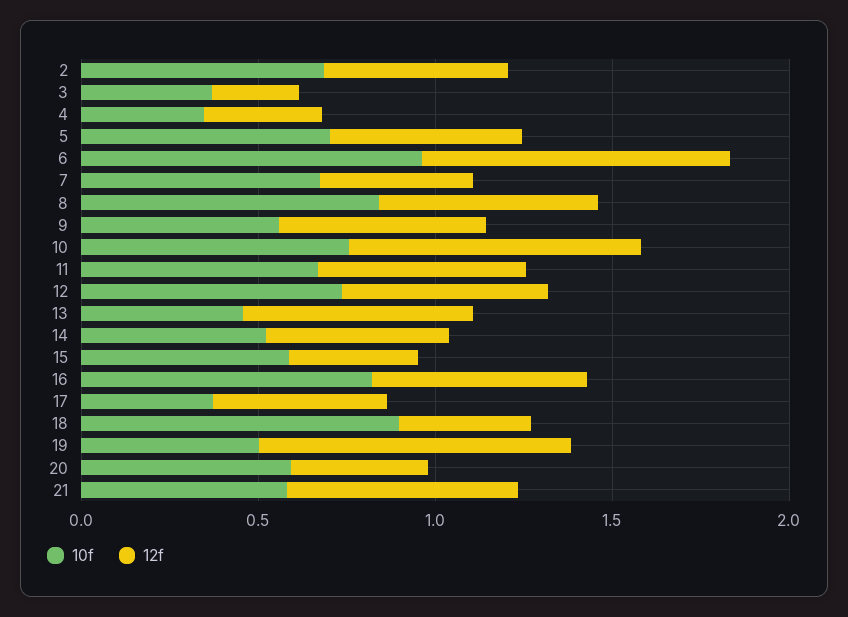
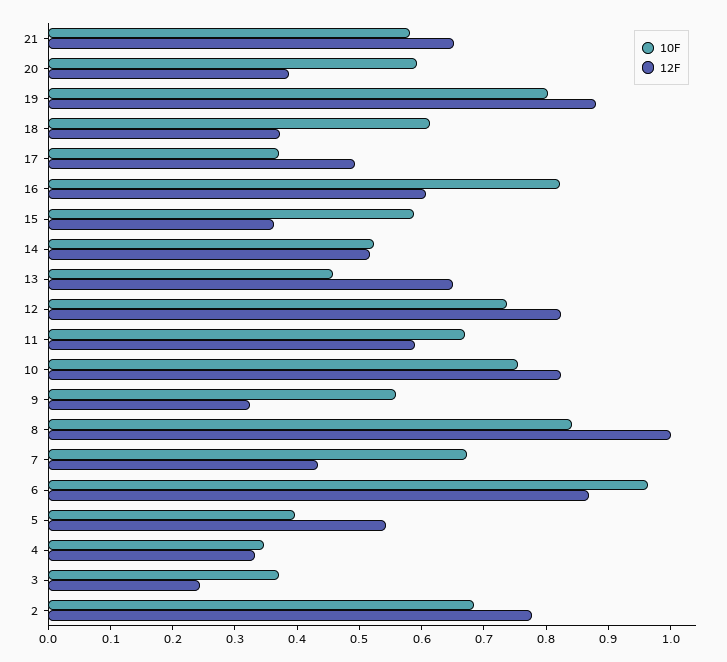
12f, 2: 0.5 -> 0.78
10f, 5: 0.7 -> 0.4
12f, 8: 0.6 -> 1
12f, 9: 0.6 -> 0.32
12f, 12: 0.6 -> 0.82
10f, 18: 0.9 -> 0.62
10f, 19: 0.5 -> 0.8

